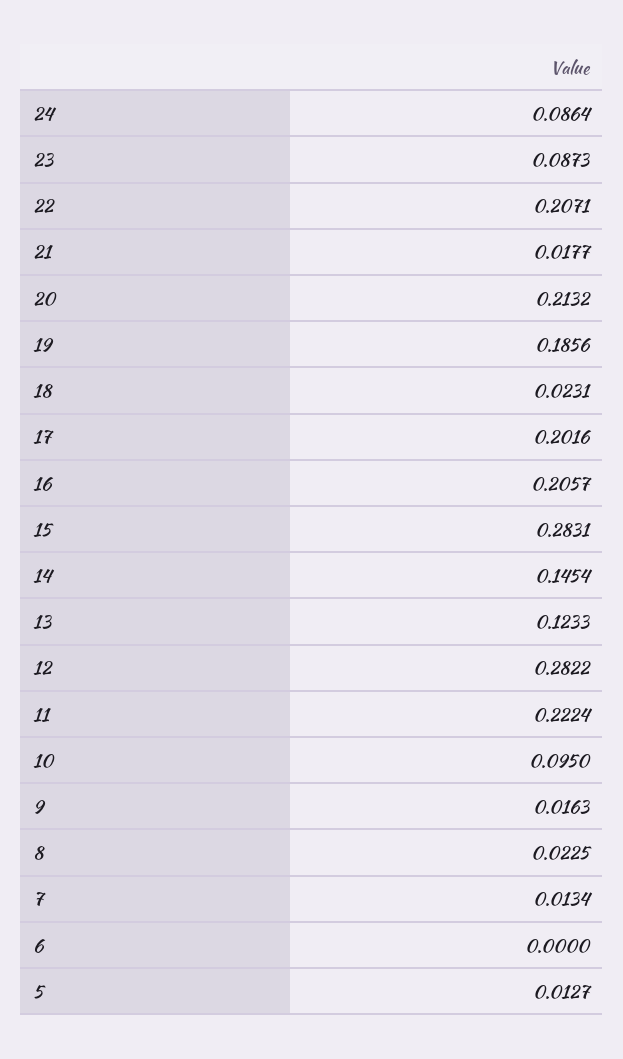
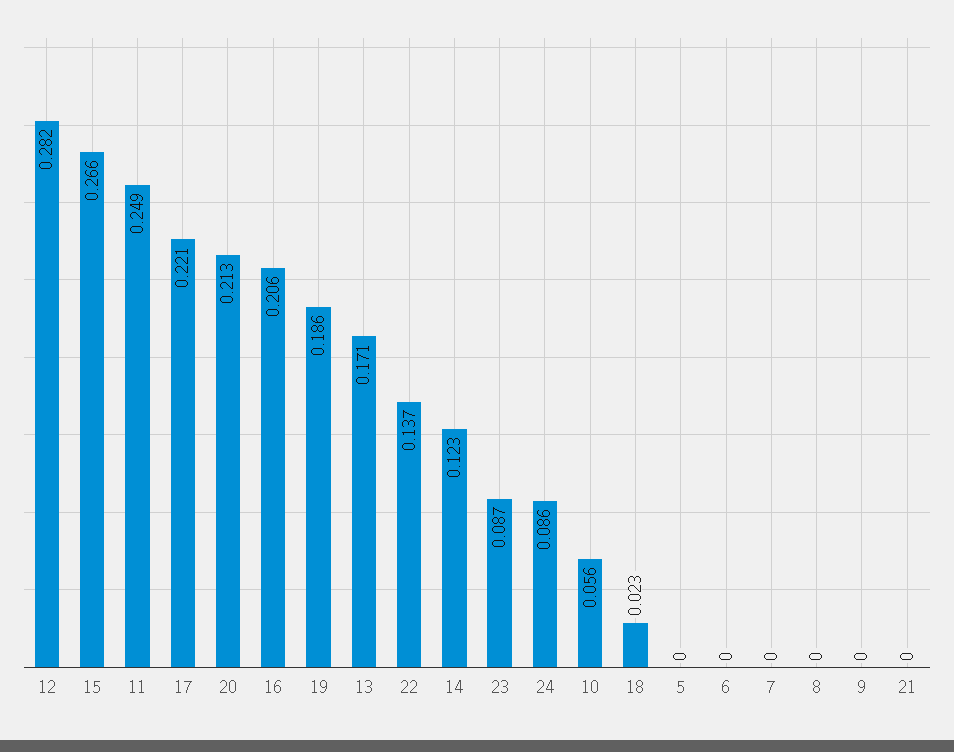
22: 0.2071 -> 0.137
21: 0.0177 -> 0
17: 0.2016 -> 0.221
15: 0.2831 -> 0.266
14: 0.1454 -> 0.123
13: 0.1233 -> 0.171
11: 0.2224 -> 0.249
10: 0.095 -> 0.056
9: 0.0163 -> 0
8: 0.0225 -> 0
7: 0.0134 -> 0
5: 0.0127 -> 0

